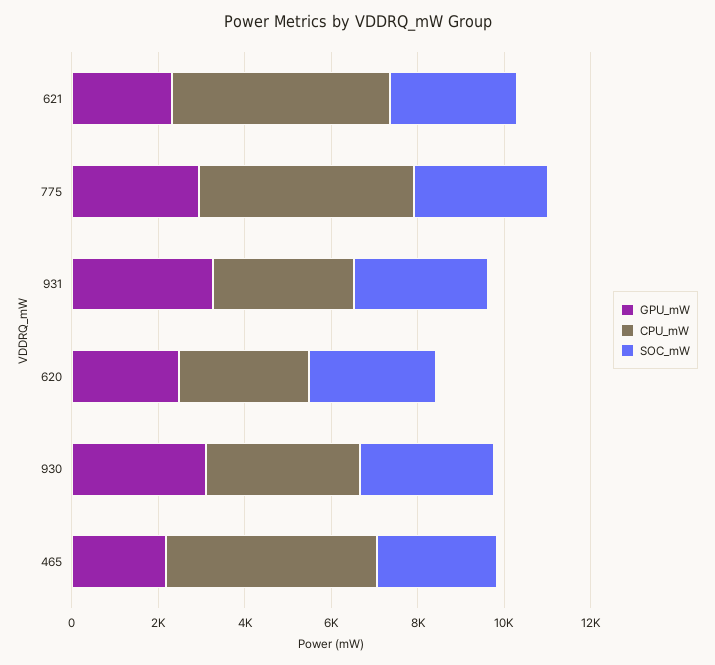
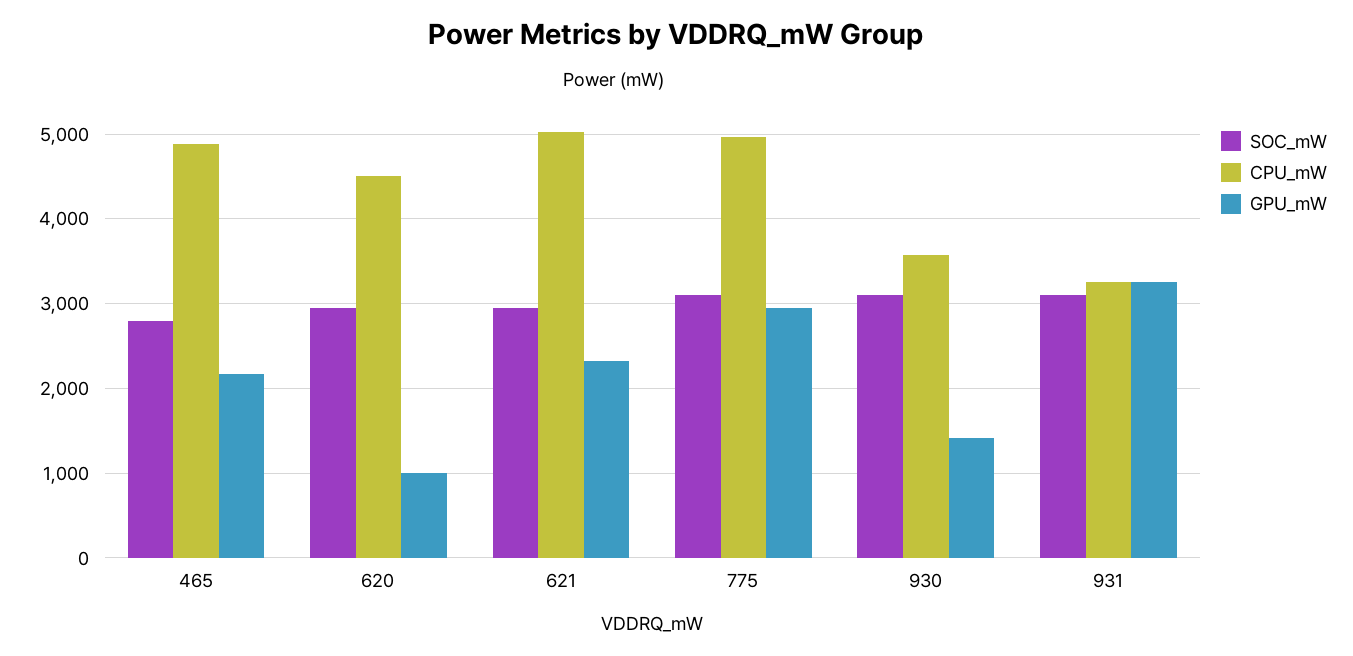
GPU_mW, 620: 2500 -> 1000
CPU_mW, 620: 3000 -> 4500
GPU_mW, 930: 3000 -> 1400

